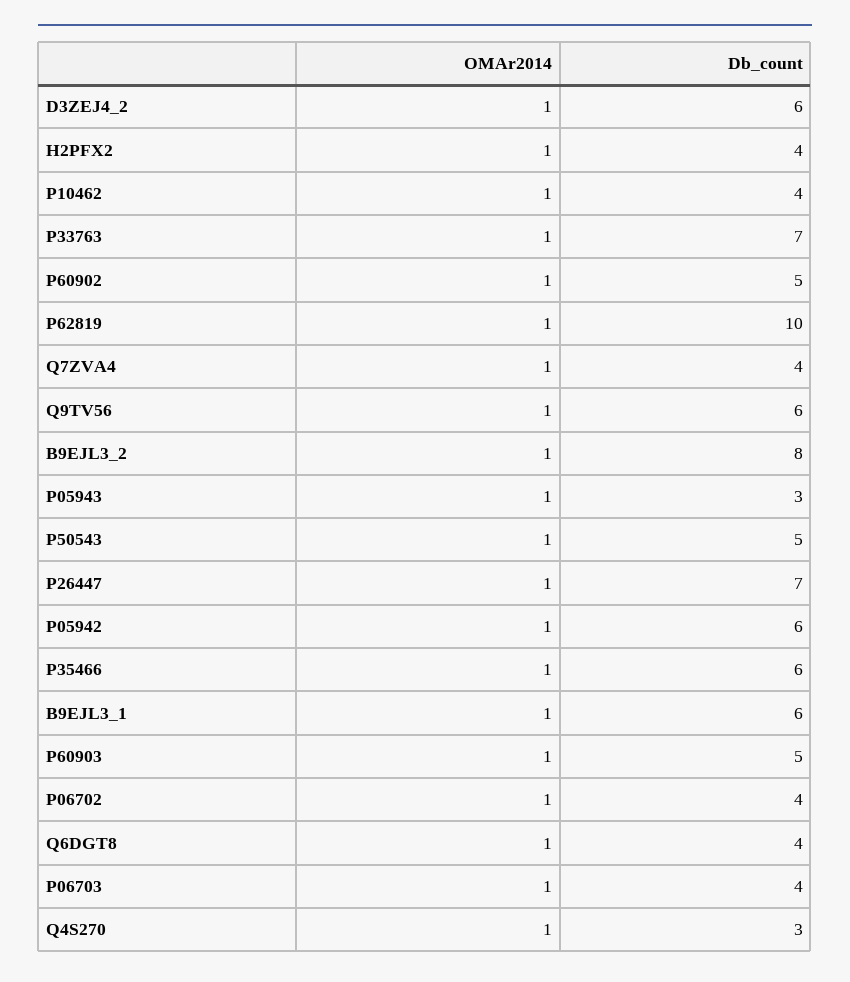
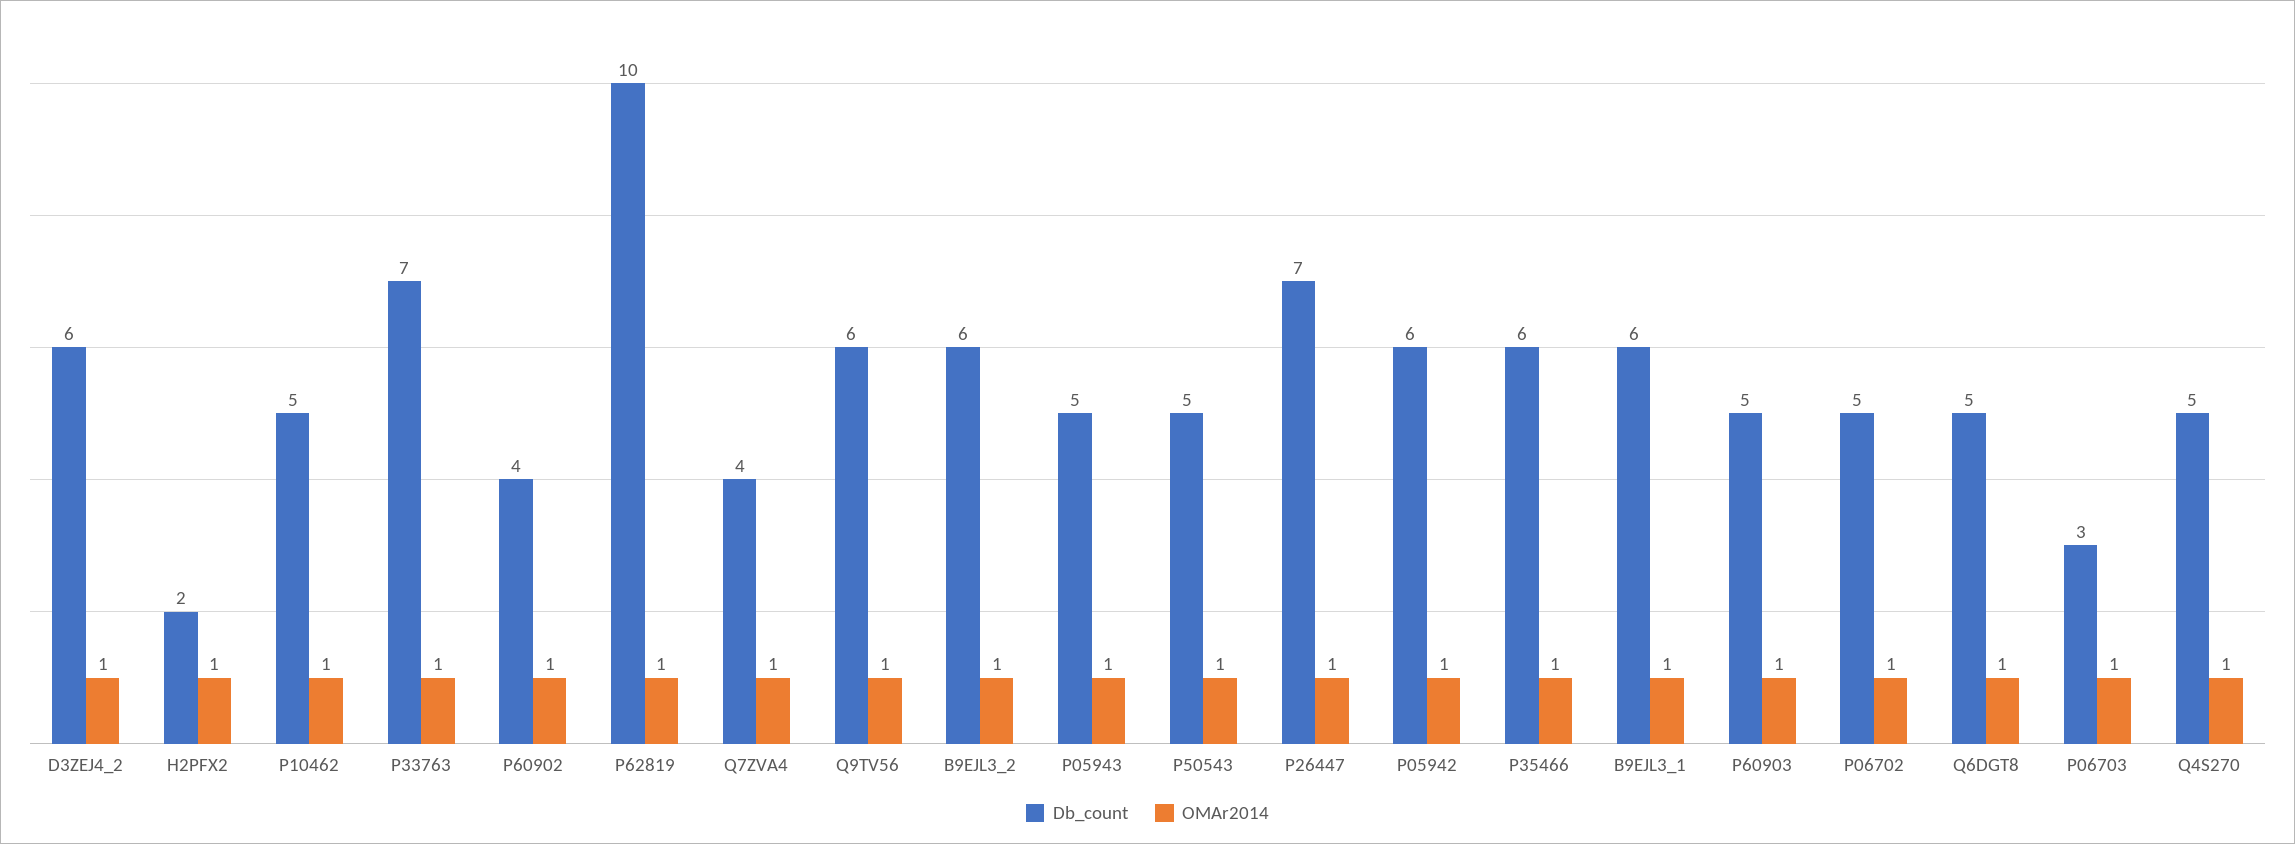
Db_count, H2PFX2: 4 -> 2
Db_count, P10462: 4 -> 5
Db_count, P60902: 5 -> 4
Db_count, B9EJL3_2: 8 -> 6
Db_count, P05943: 3 -> 5
Db_count, P06702: 4 -> 5
Db_count, Q6DGT8: 4 -> 5
Db_count, P06703: 4 -> 3
Db_count, Q4S270: 3 -> 5

